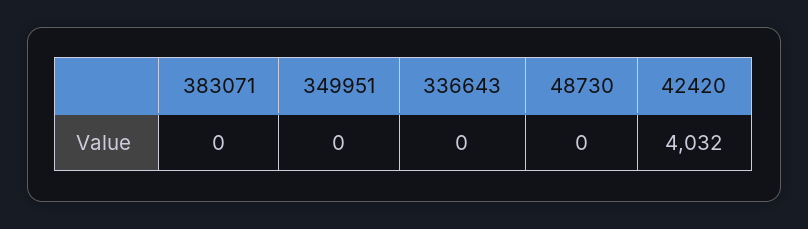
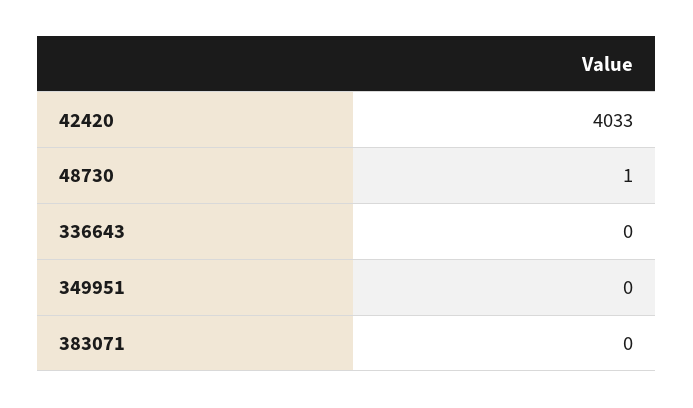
48730: 0 -> 1
42420: 4032 -> 4033

